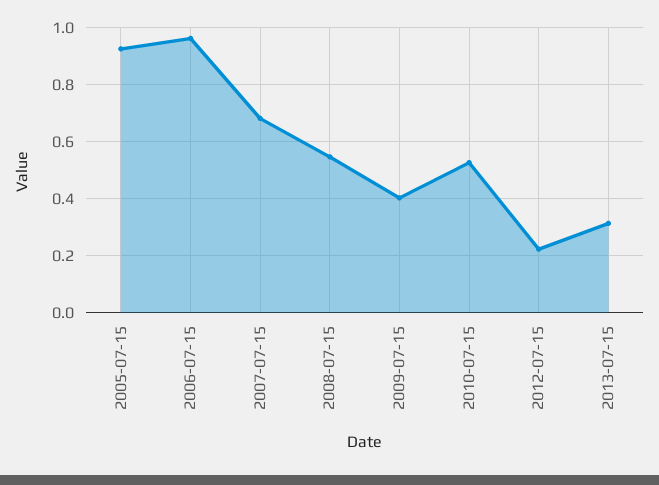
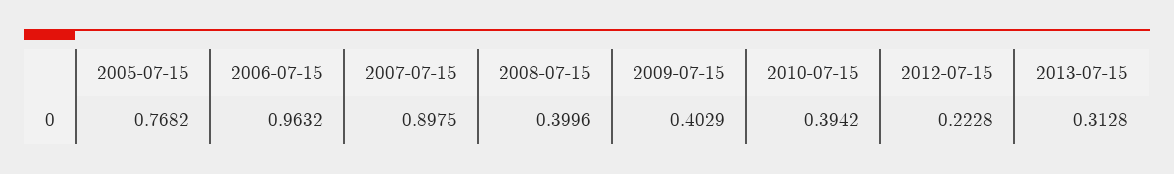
2005-07-15: 0.925 -> 0.7682
2007-07-15: 0.675 -> 0.8975
2008-07-15: 0.55 -> 0.3996
2010-07-15: 0.525 -> 0.3942

